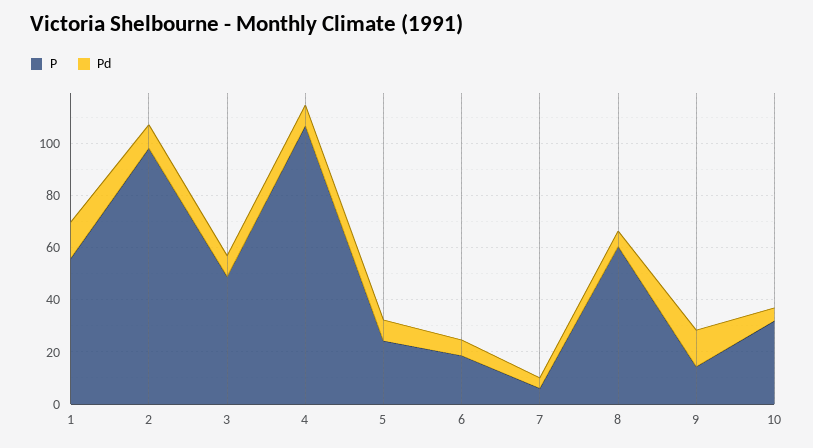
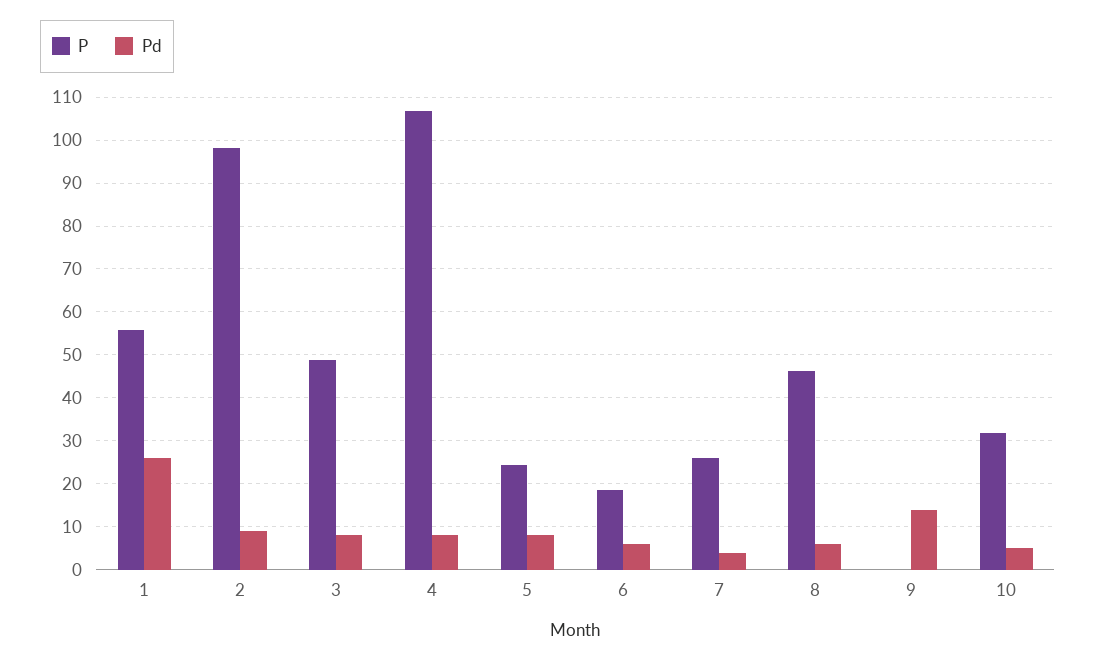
Pd, 1: 15 -> 26
P, 7: 5 -> 26
P, 8: 60 -> 46
P, 9: 15 -> 0

